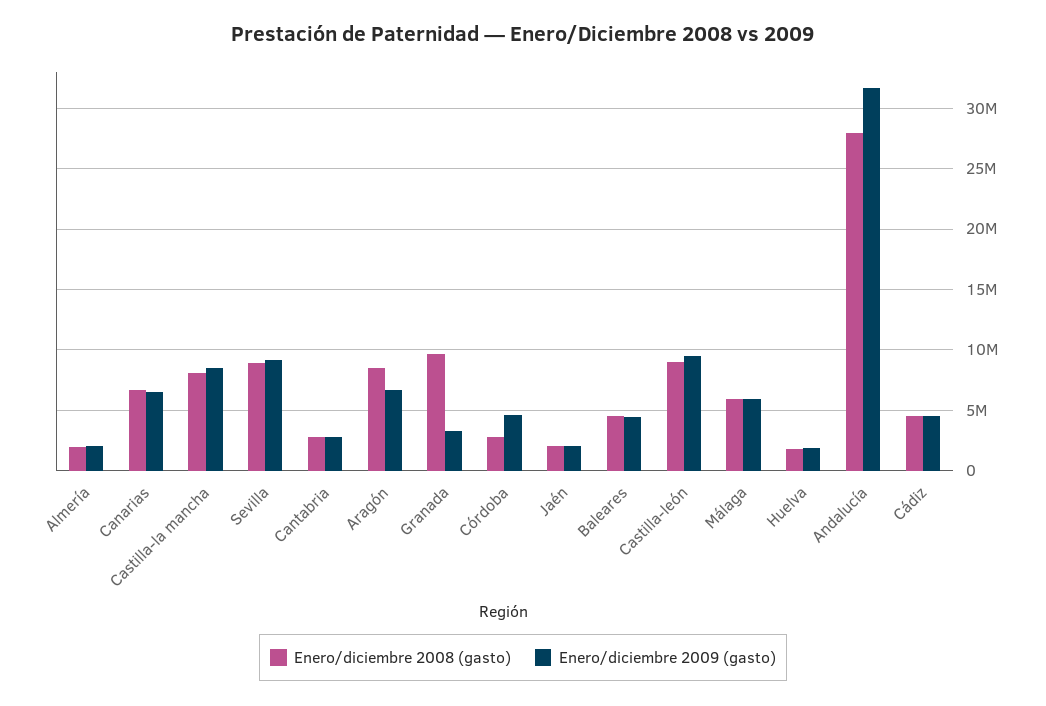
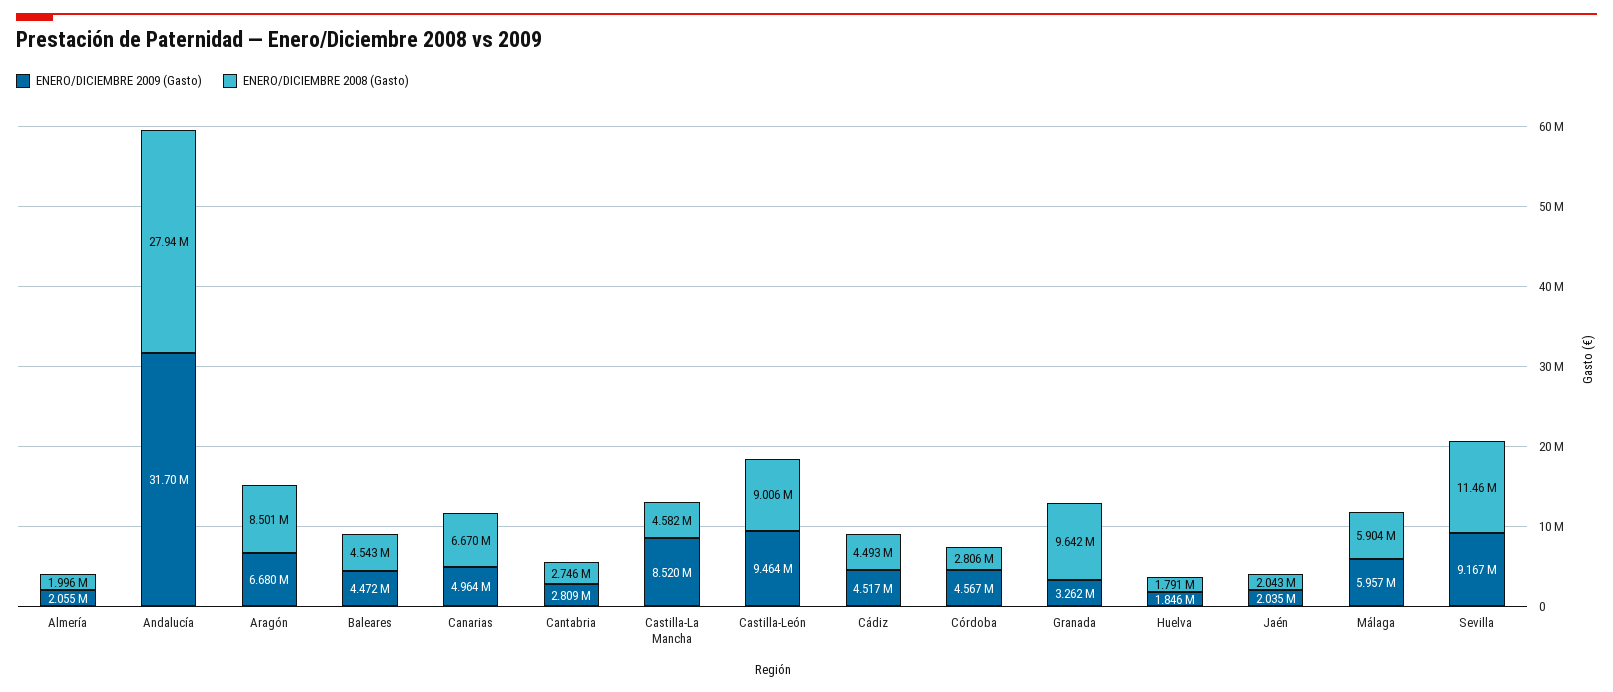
Enero/diciembre 2009 (gasto), Canarias: 6500000 -> 4964000
Enero/diciembre 2008 (gasto), Castilla-la mancha: 8000000 -> 4582000
Enero/diciembre 2008 (gasto), Sevilla: 9000000 -> 11460000

